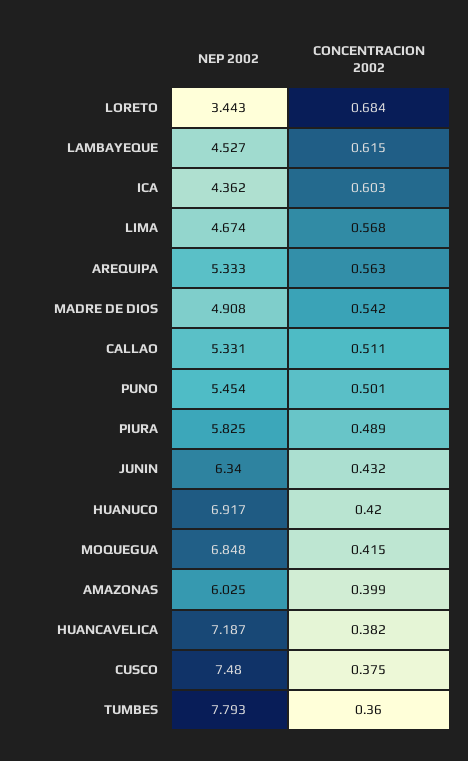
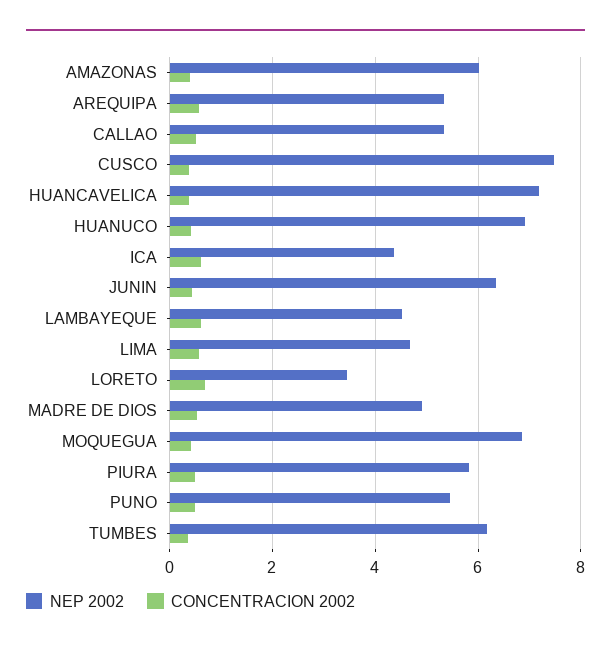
NEP 2002, TUMBES: 7.793 -> 6.2

